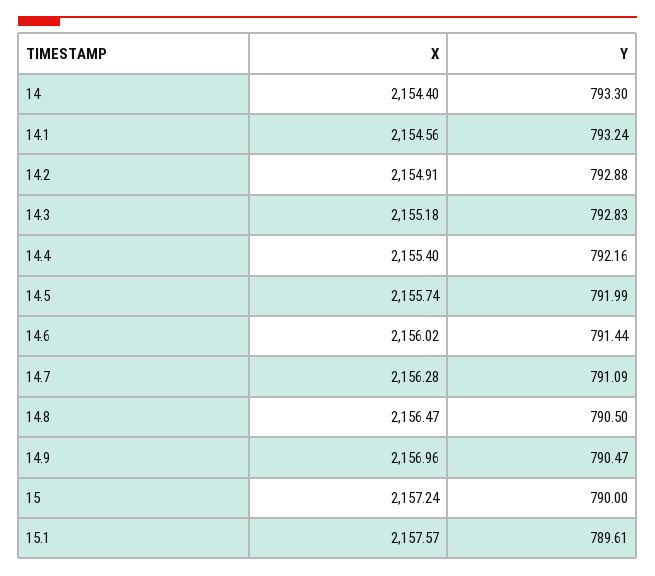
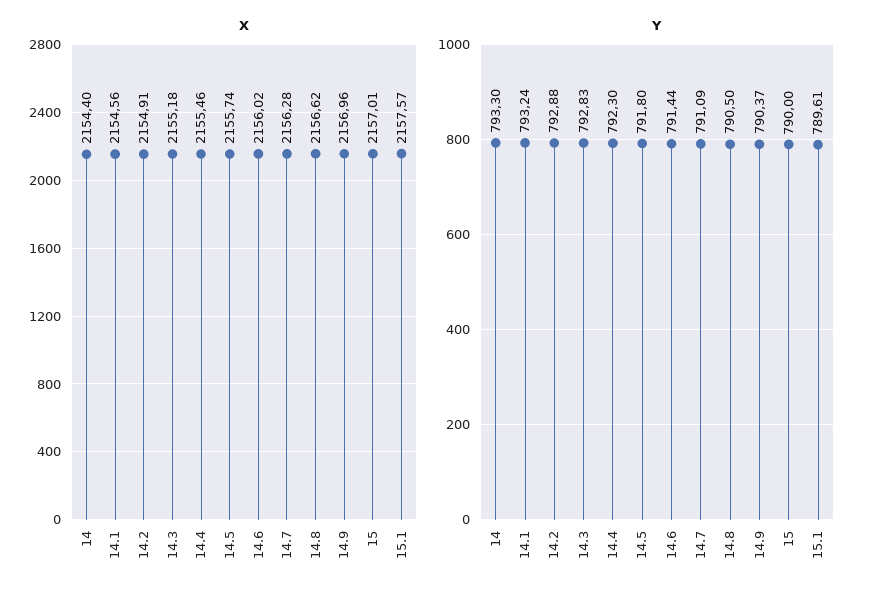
X, 14.4: 2155.4 -> 2155.46
Y, 14.4: 792.16 -> 792.3
Y, 14.5: 791.99 -> 791.8
X, 14.8: 2156.47 -> 2156.62
Y, 14.9: 790.47 -> 790.37
X, 15: 2157.24 -> 2157.01

